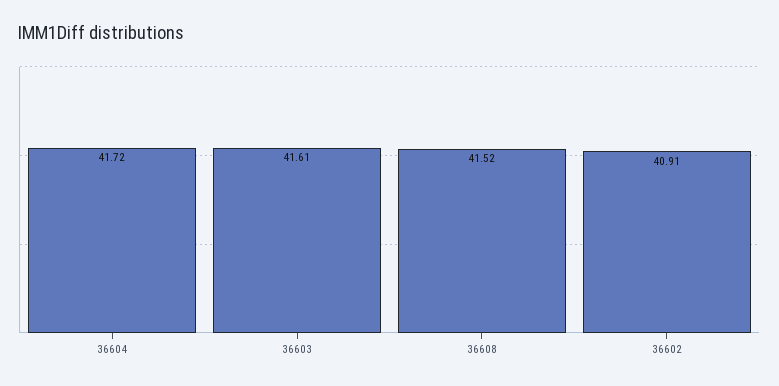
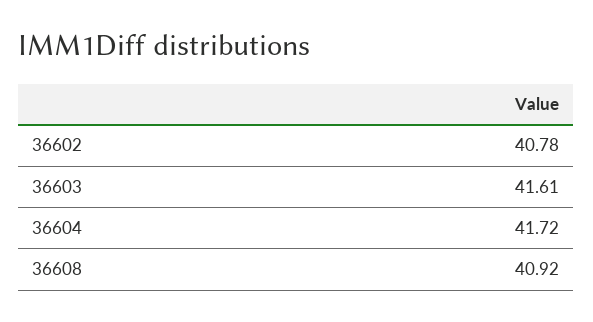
36608: 41.52 -> 40.92
36602: 40.91 -> 40.78

